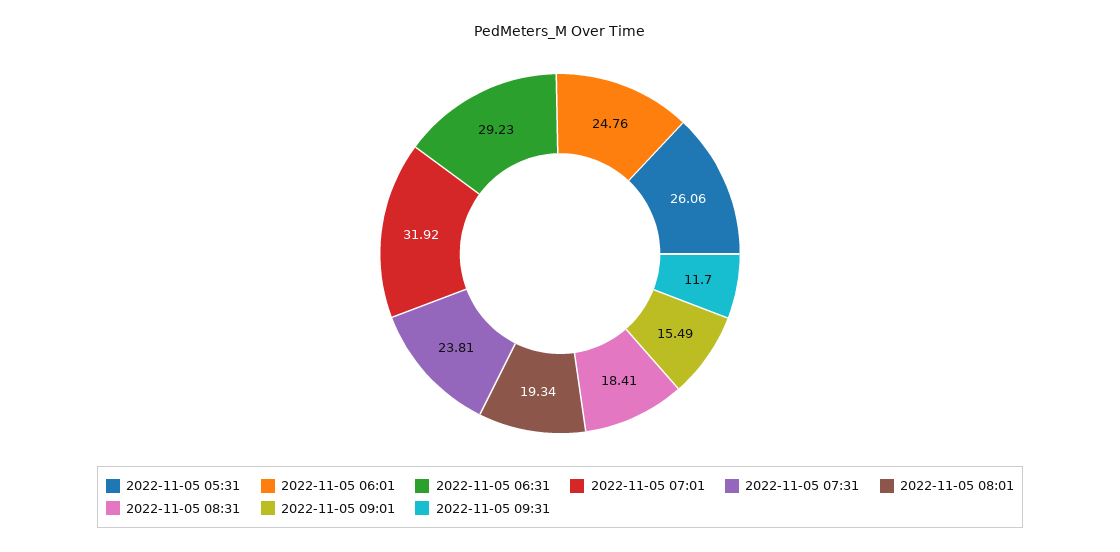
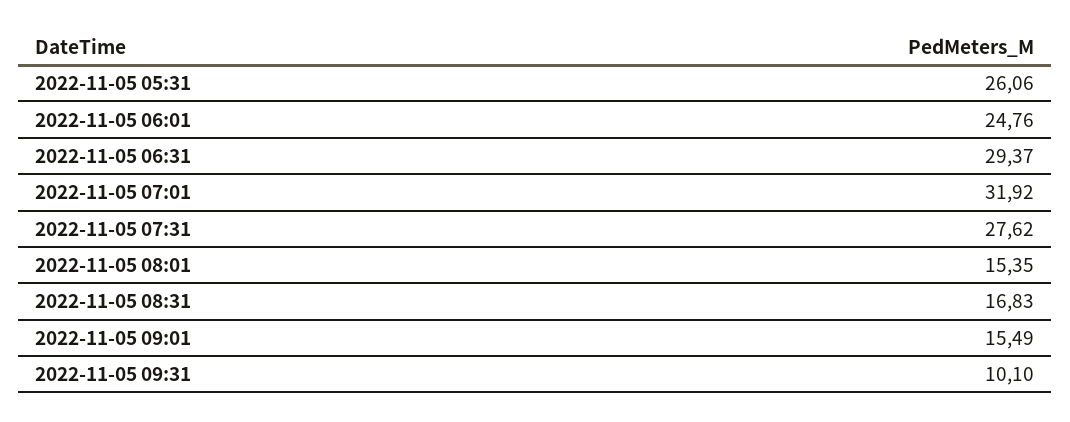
2022-11-05 06:31: 29.23 -> 29.37
2022-11-05 07:31: 23.81 -> 27.62
2022-11-05 08:01: 19.34 -> 15.35
2022-11-05 08:31: 18.41 -> 16.83
2022-11-05 09:31: 11.7 -> 10.1

